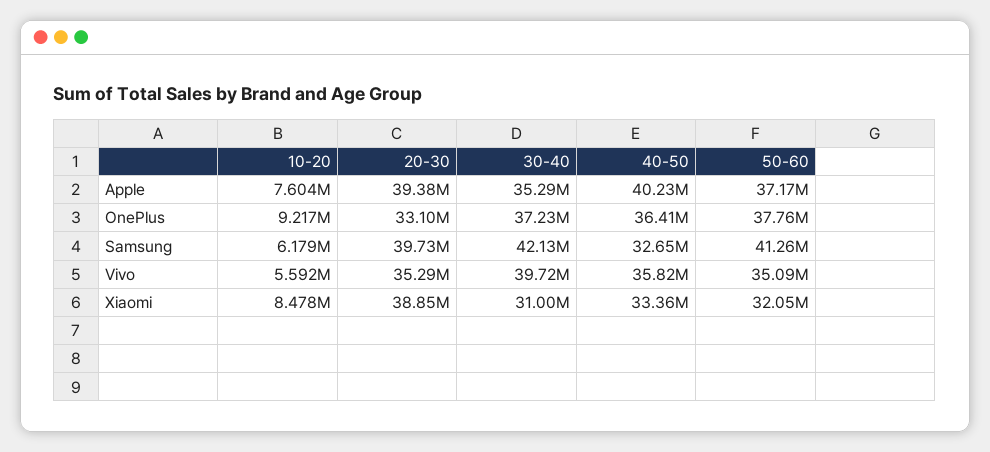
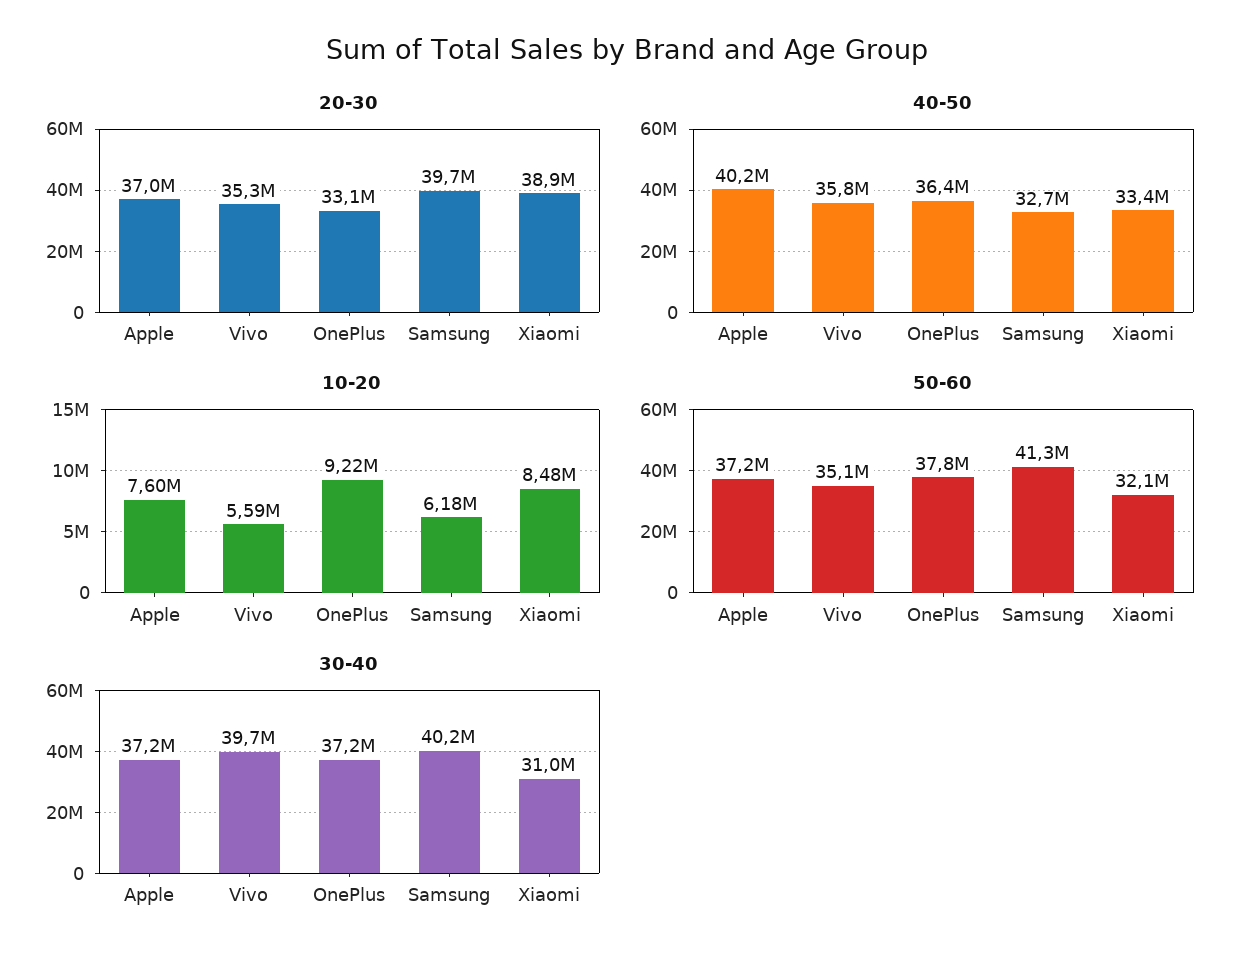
20-30, Apple: 39380000 -> 37000000
30-40, Apple: 35290000 -> 37200000
30-40, Samsung: 42130000 -> 40200000

